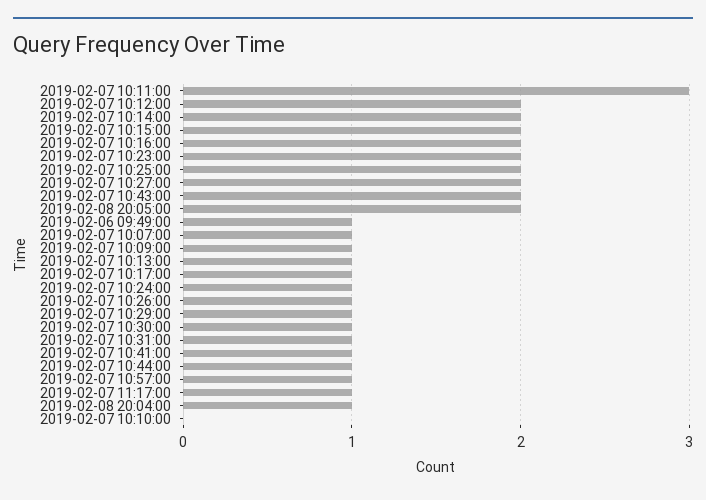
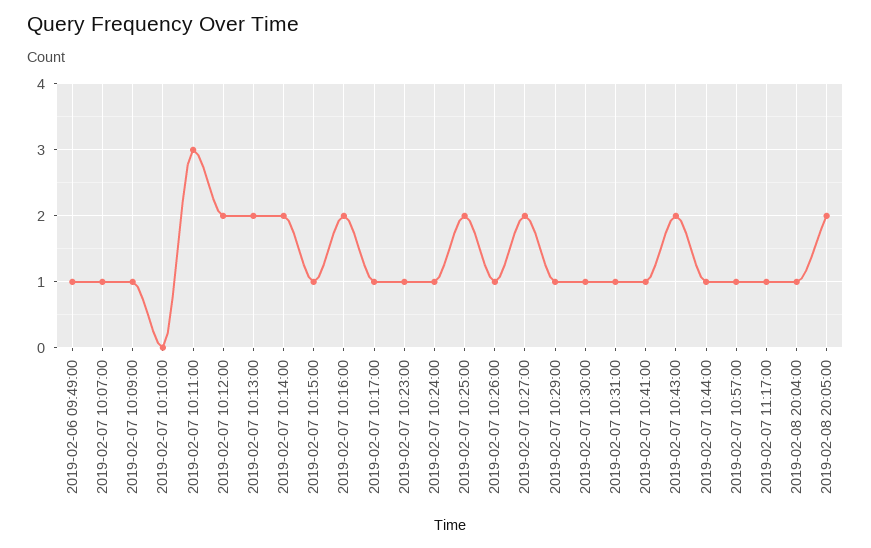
2019-02-07 10:15:00: 2 -> 1
2019-02-07 10:23:00: 2 -> 1
2019-02-07 10:13:00: 1 -> 2

